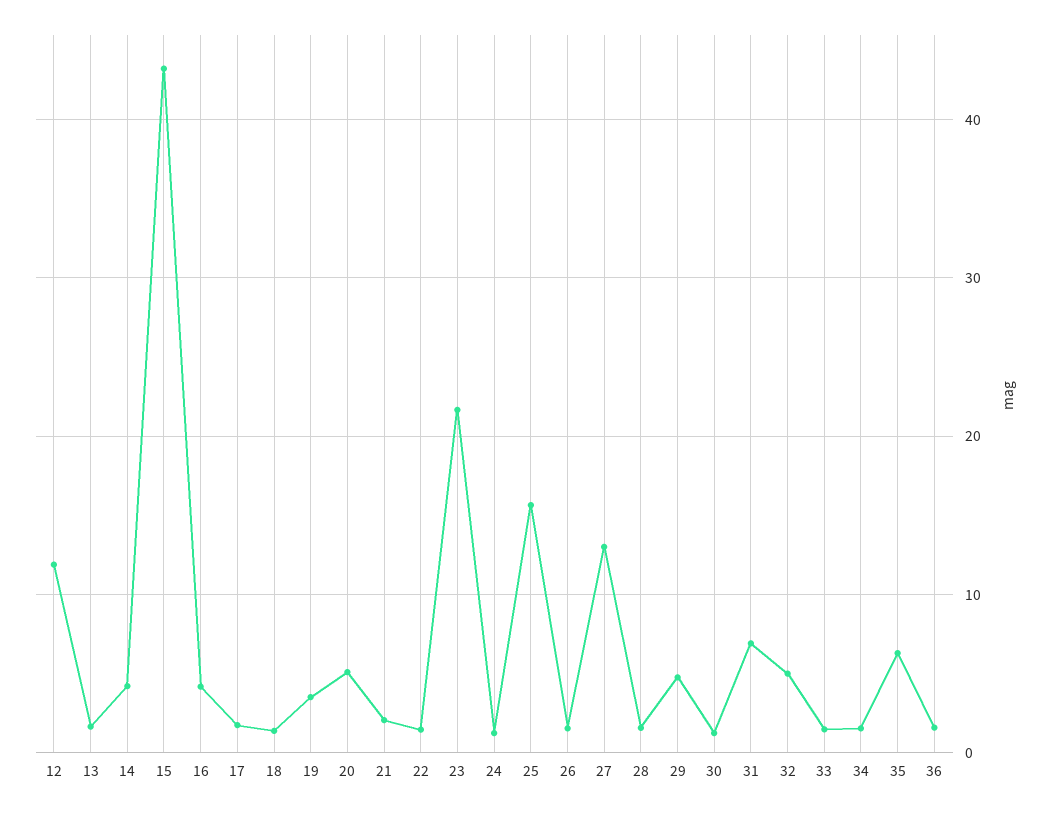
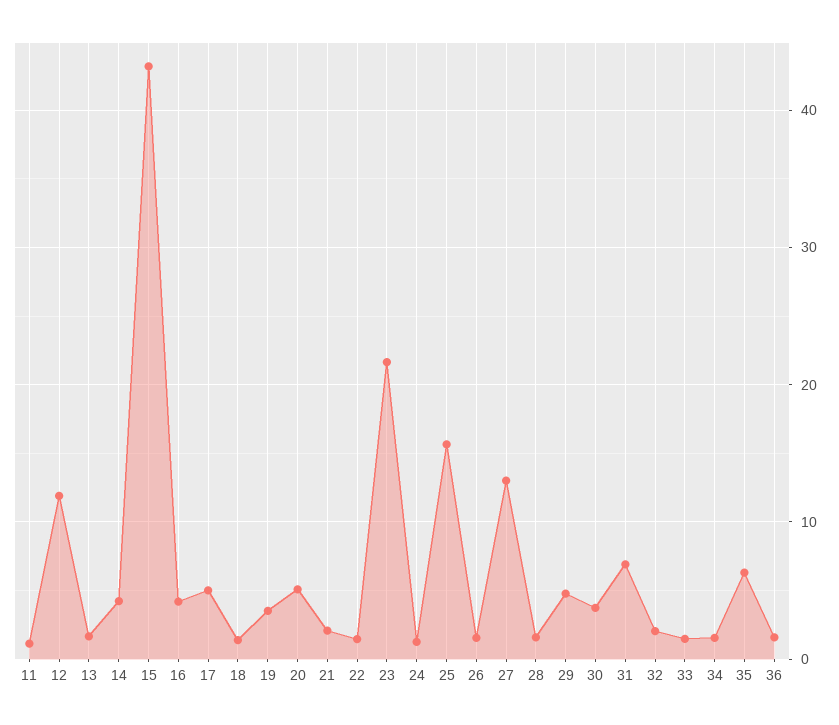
17: 2 -> 5
30: 1 -> 4
32: 5 -> 2
11: none -> 1

